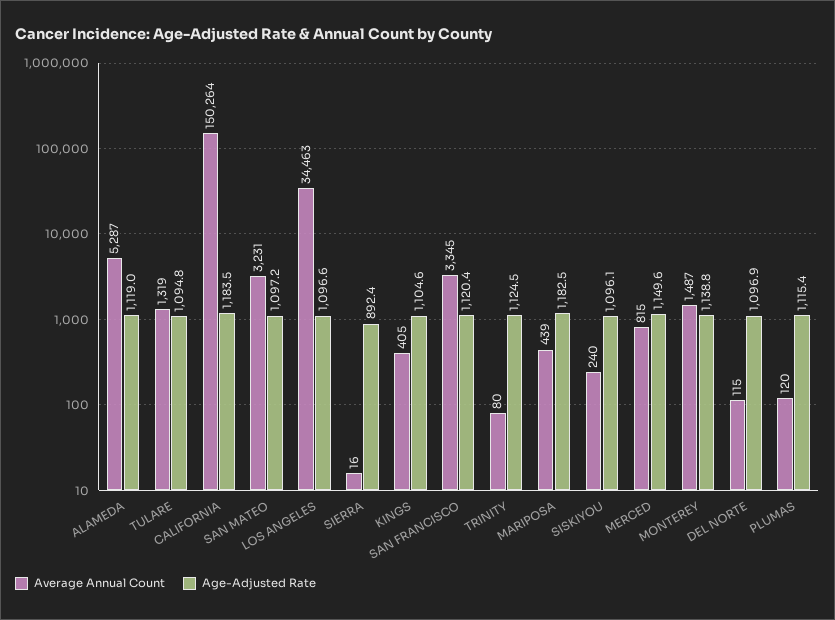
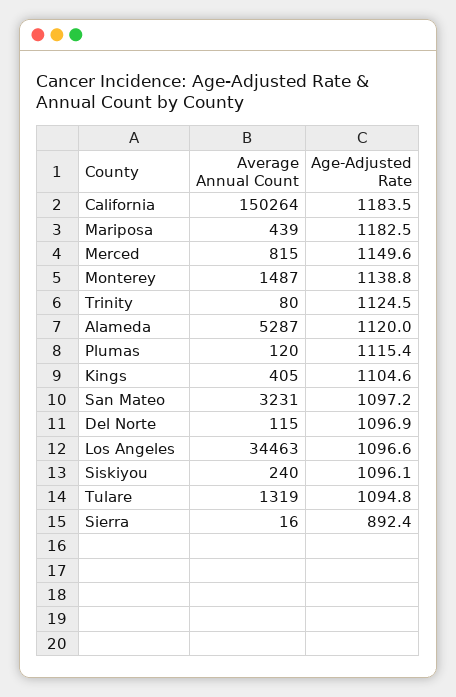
Age-Adjusted Rate, ALAMEDA: 1119 -> 1120
Average Annual Count, SAN FRANCISCO: 3345 -> none
Age-Adjusted Rate, SAN FRANCISCO: 1120.4 -> none

